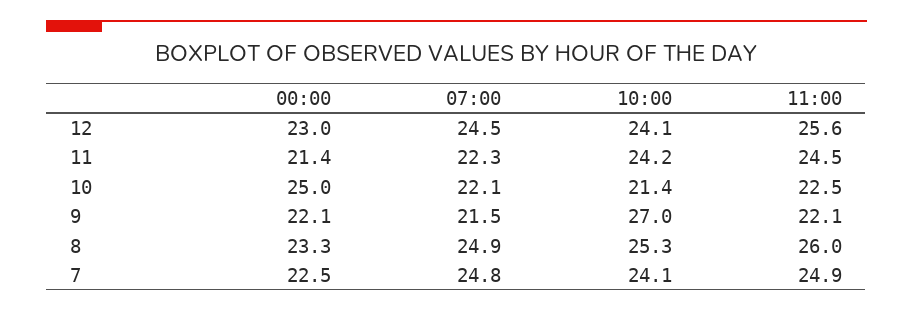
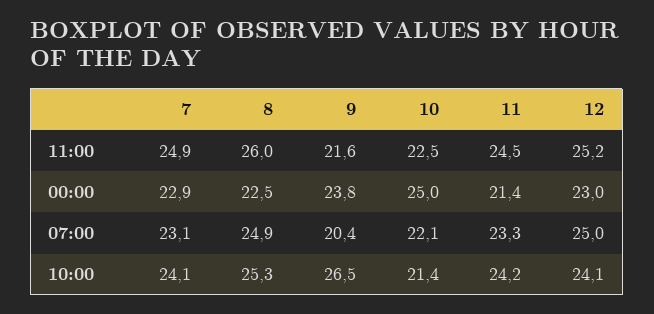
07:00, 12: 24.5 -> 25
11:00, 12: 25.6 -> 25.2
07:00, 11: 22.3 -> 23.3
00:00, 9: 22.1 -> 23.8
07:00, 9: 21.5 -> 20.4
10:00, 9: 27 -> 26.5
11:00, 9: 22.1 -> 21.6
00:00, 8: 23.3 -> 22.5
00:00, 7: 22.5 -> 22.9
07:00, 7: 24.8 -> 23.1

